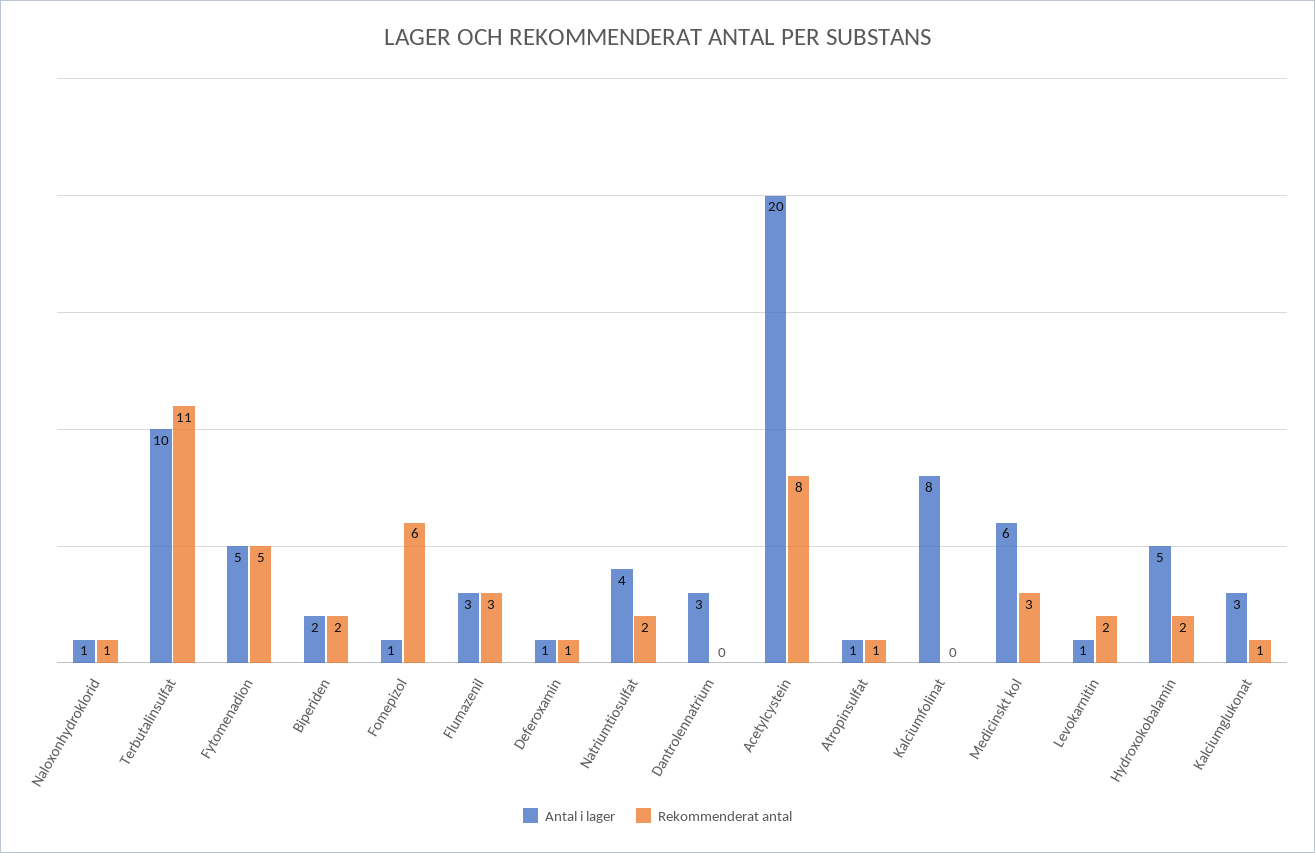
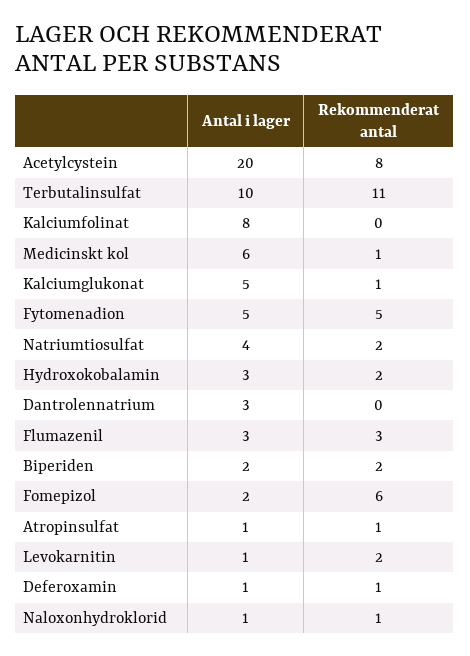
Antal i lager, Fomepizol: 1 -> 2
Rekommenderat antal, Medicinskt kol: 3 -> 1
Antal i lager, Hydroxokobalamin: 5 -> 3
Antal i lager, Kalciumglukonat: 3 -> 5

